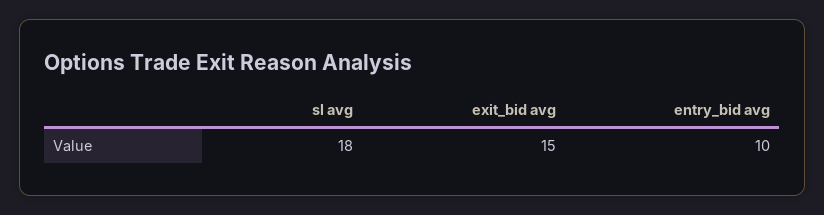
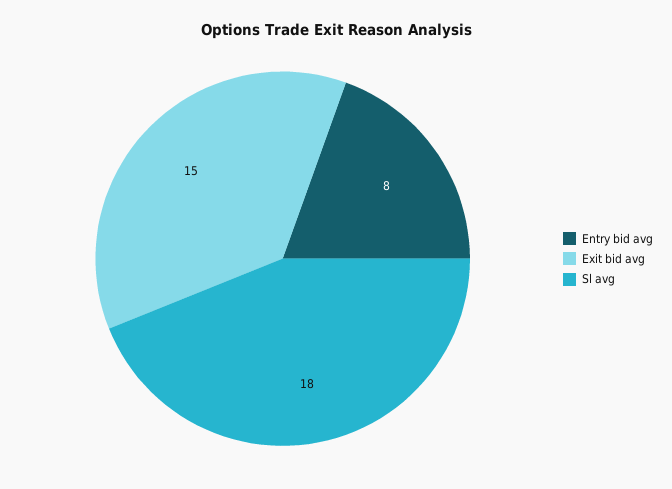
entry_bid avg: 10 -> 8

